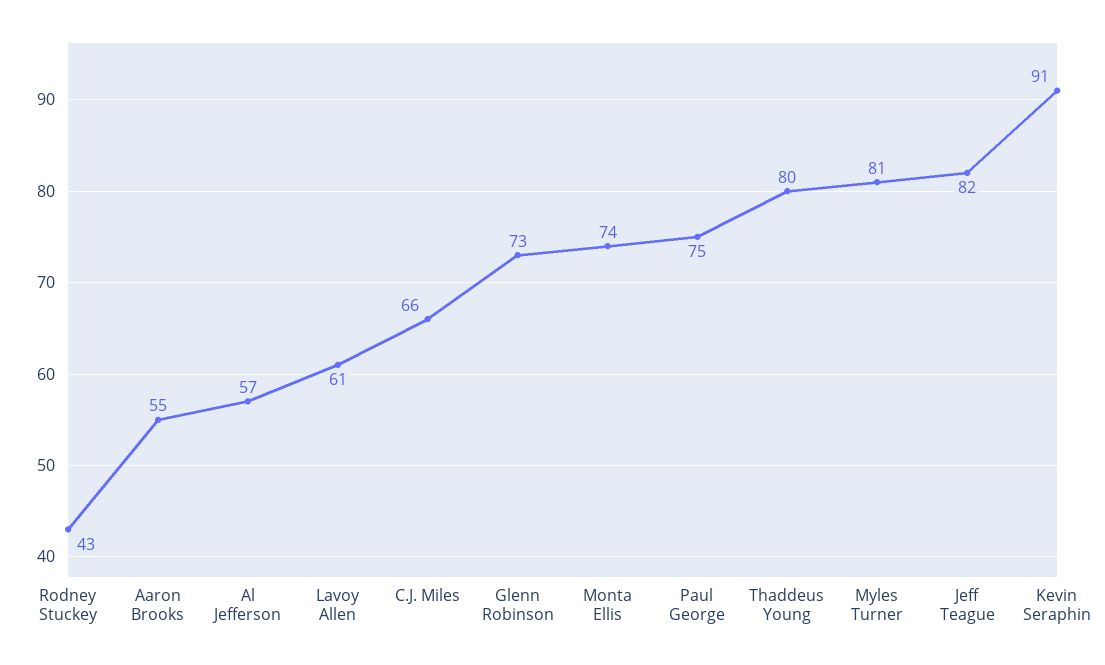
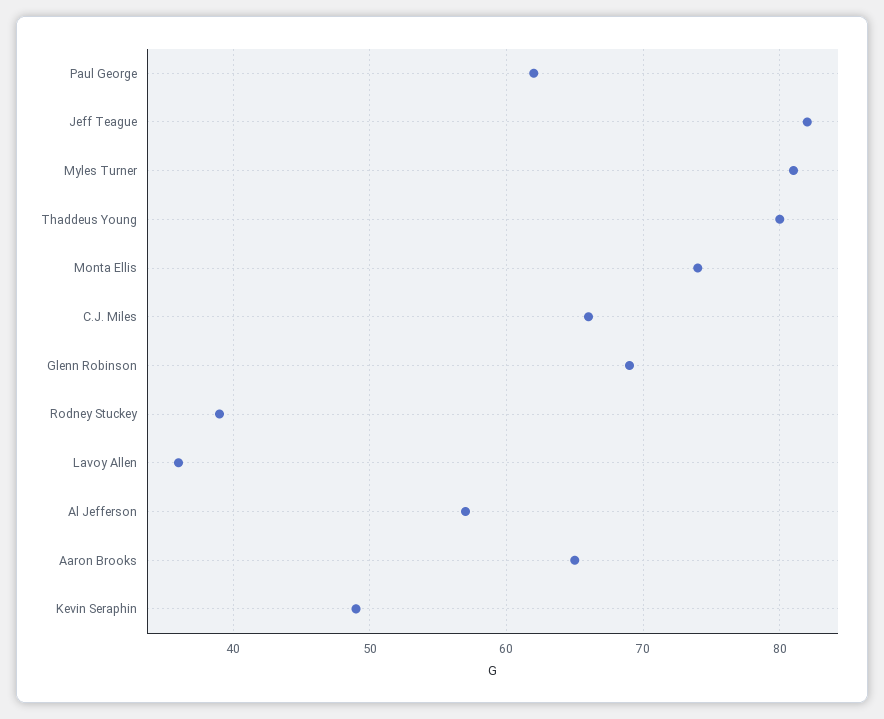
Rodney Stuckey: 43 -> 39
Aaron Brooks: 55 -> 65
Lavoy Allen: 61 -> 36
Glenn Robinson: 73 -> 69
Paul George: 75 -> 62
Kevin Seraphin: 91 -> 49

